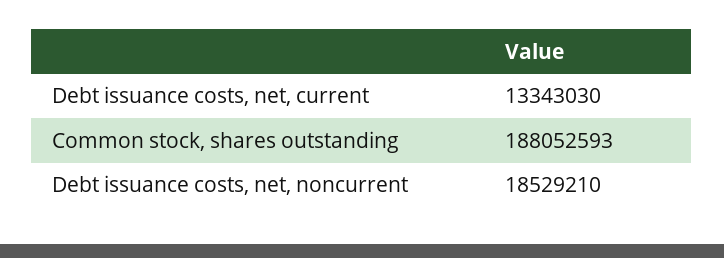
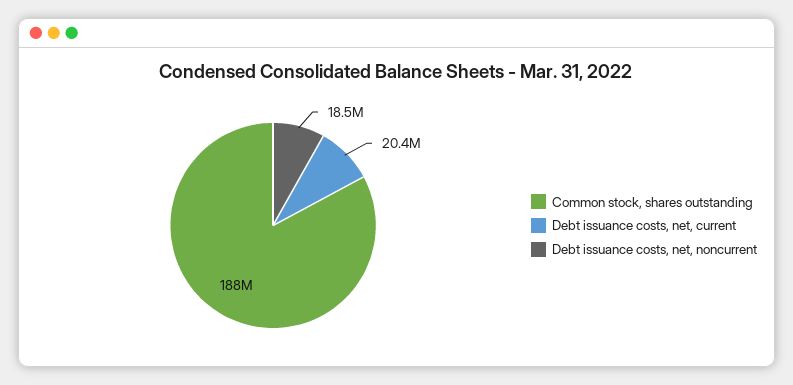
Debt issuance costs, net, current: 13343030 -> 20400000

